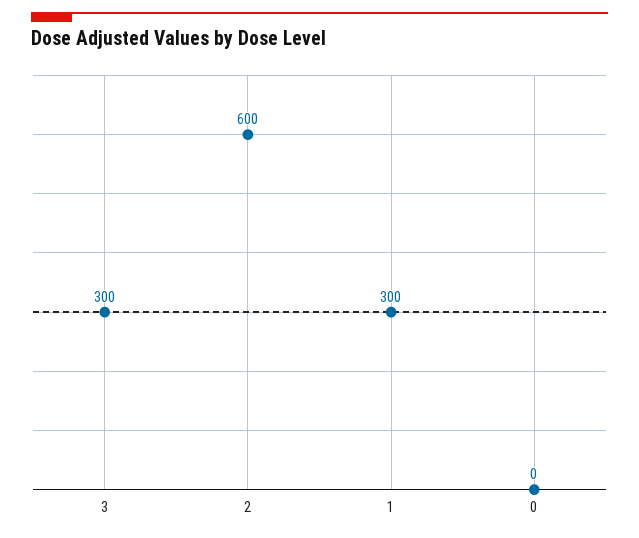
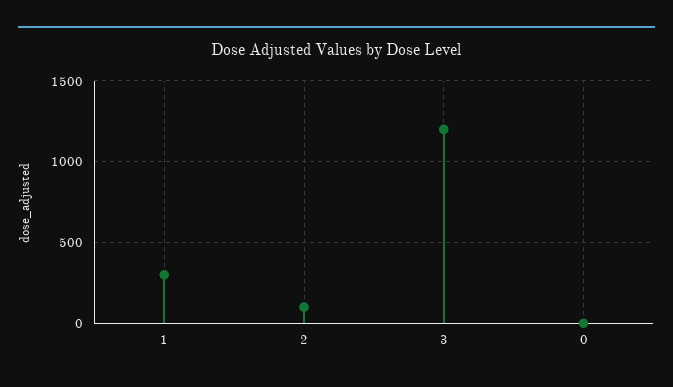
3: 300 -> 1200
2: 600 -> 100

